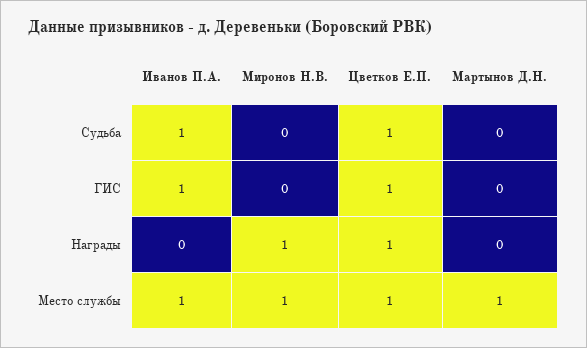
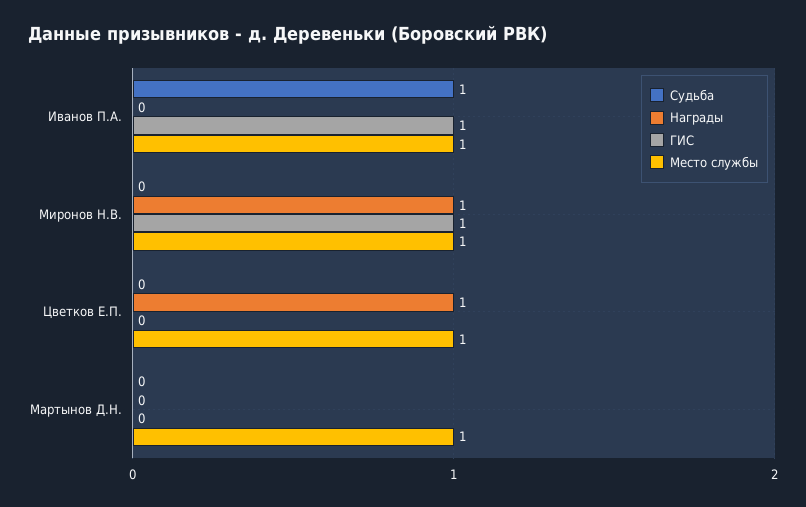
Судьба, Цветков Е.П.: 1 -> 0
ГИС, Миронов Н.В.: 0 -> 1
ГИС, Цветков Е.П.: 1 -> 0

